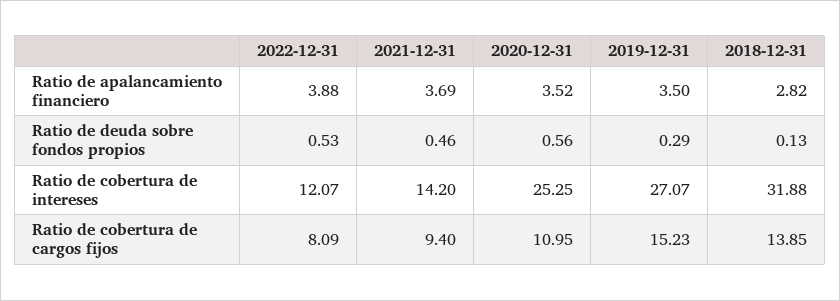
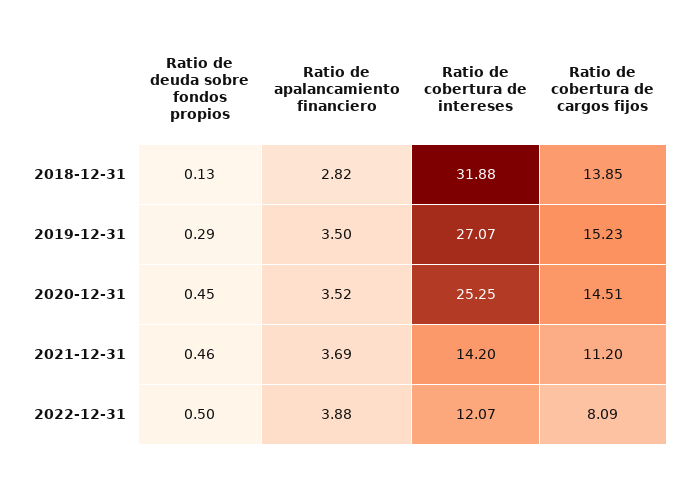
2022-12-31, Ratio de deuda sobre fondos propios: 0.53 -> 0.5
2020-12-31, Ratio de deuda sobre fondos propios: 0.56 -> 0.45
2021-12-31, Ratio de cobertura de cargos fijos: 9.4 -> 11.2
2020-12-31, Ratio de cobertura de cargos fijos: 10.95 -> 14.51

